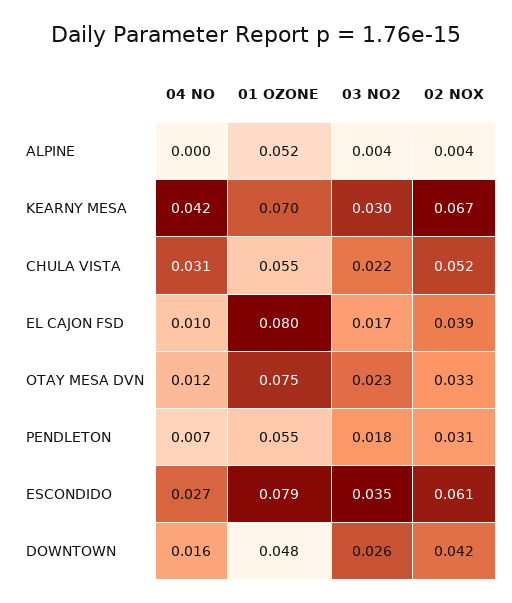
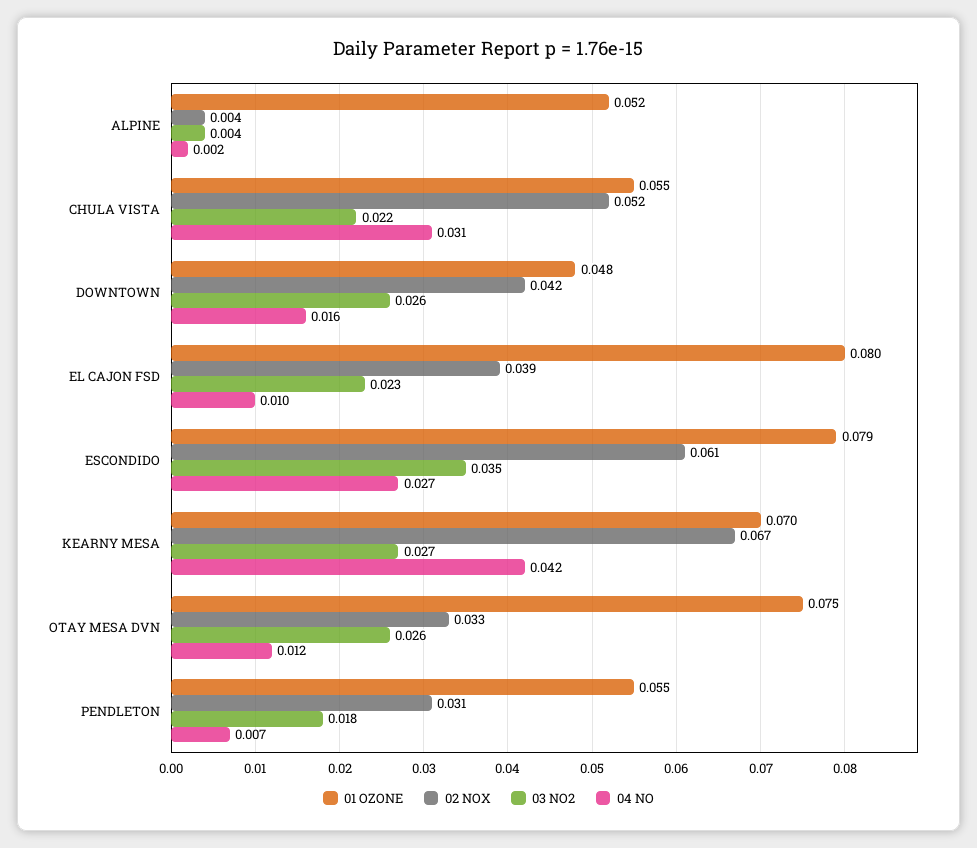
04 NO, ALPINE: 0 -> 0.002
03 NO2, KEARNY MESA: 0.03 -> 0.027
03 NO2, EL CAJON FSD: 0.017 -> 0.023
03 NO2, OTAY MESA DVN: 0.023 -> 0.026

